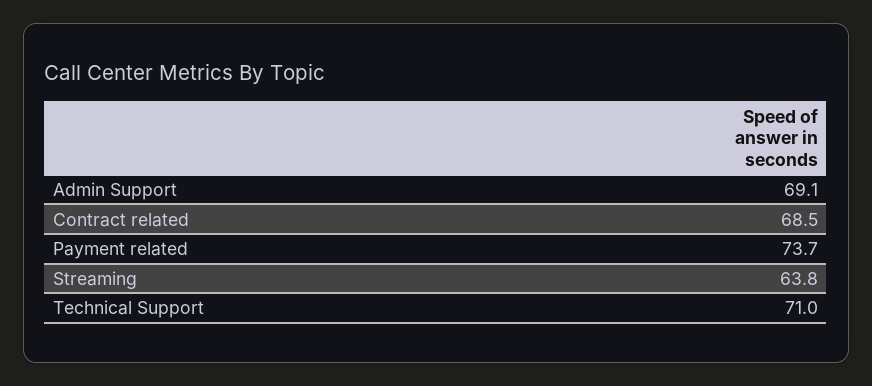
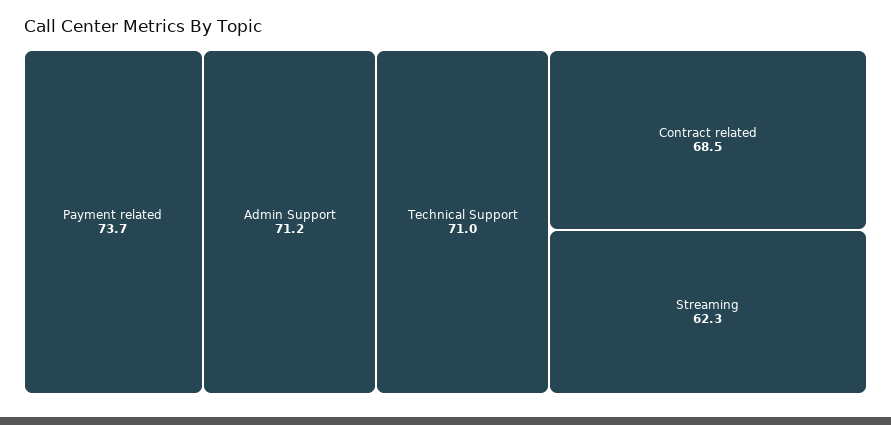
Admin Support: 69.1 -> 71.2
Streaming: 63.8 -> 62.3

